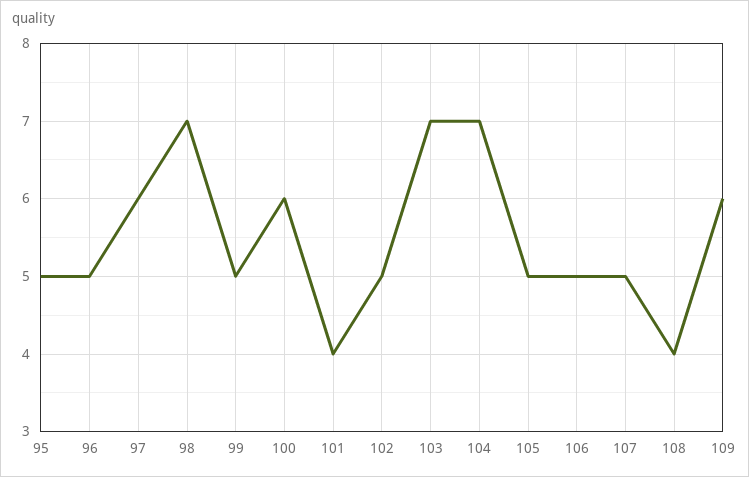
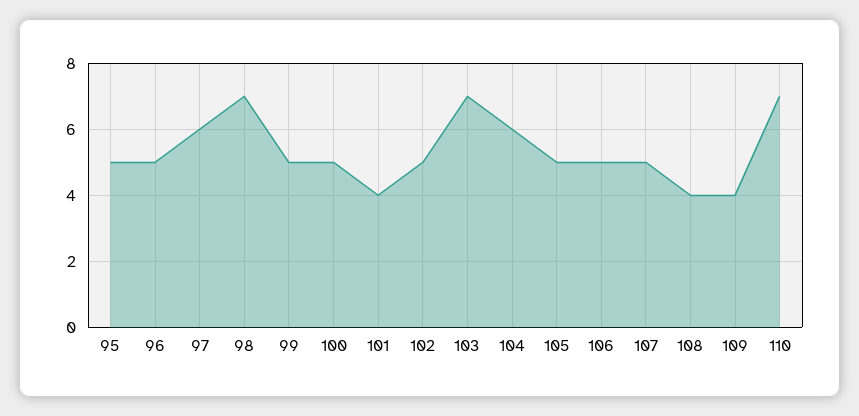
100: 6 -> 5
104: 7 -> 6
109: 6 -> 4
110: none -> 7

